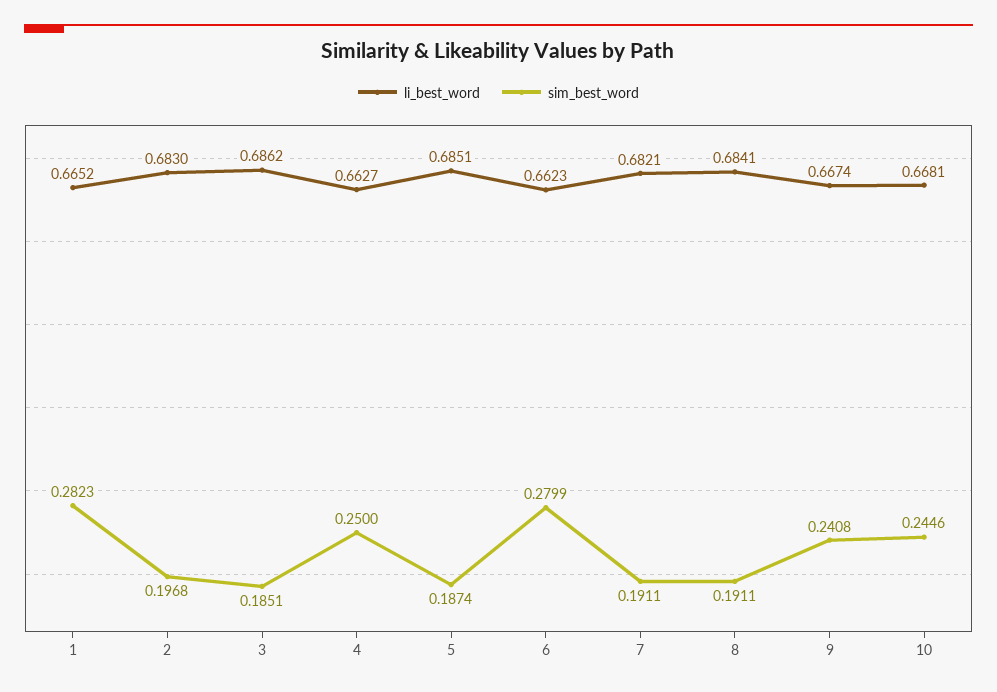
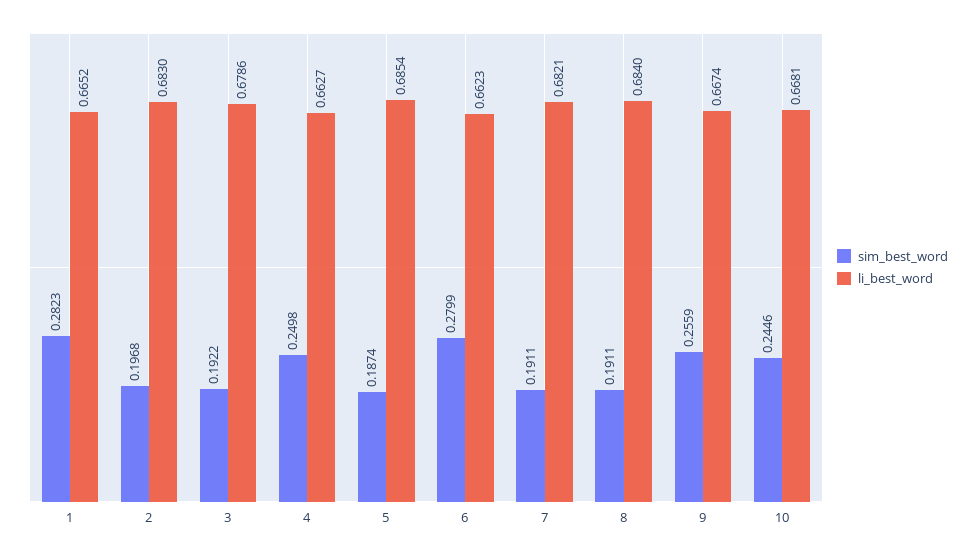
li_best_word, 3: 0.6862 -> 0.6786
sim_best_word, 3: 0.1851 -> 0.1922
sim_best_word, 4: 0.25 -> 0.2498
li_best_word, 5: 0.6851 -> 0.6854
li_best_word, 8: 0.6841 -> 0.684
sim_best_word, 9: 0.2408 -> 0.2559

